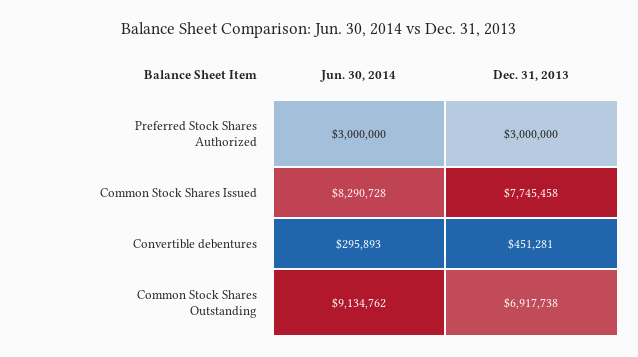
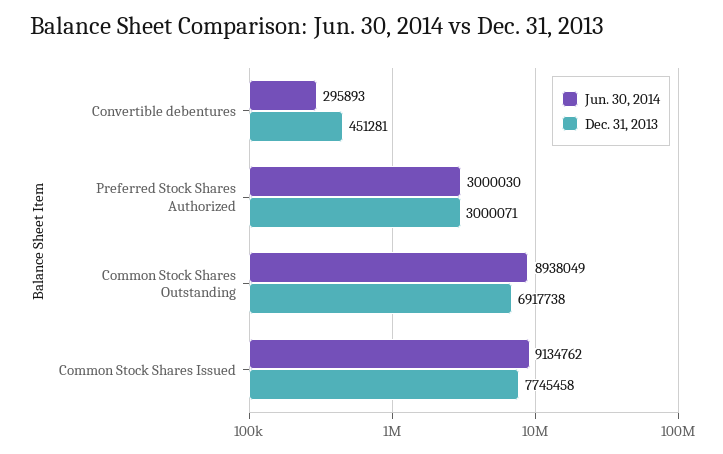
Jun. 30, 2014, Preferred Stock Shares Authorized: 3000000 -> 3000030
Dec. 31, 2013, Preferred Stock Shares Authorized: 3000000 -> 3000071
Jun. 30, 2014, Common Stock Shares Issued: 8290728 -> 9134762
Jun. 30, 2014, Common Stock Shares Outstanding: 9134762 -> 8938049

